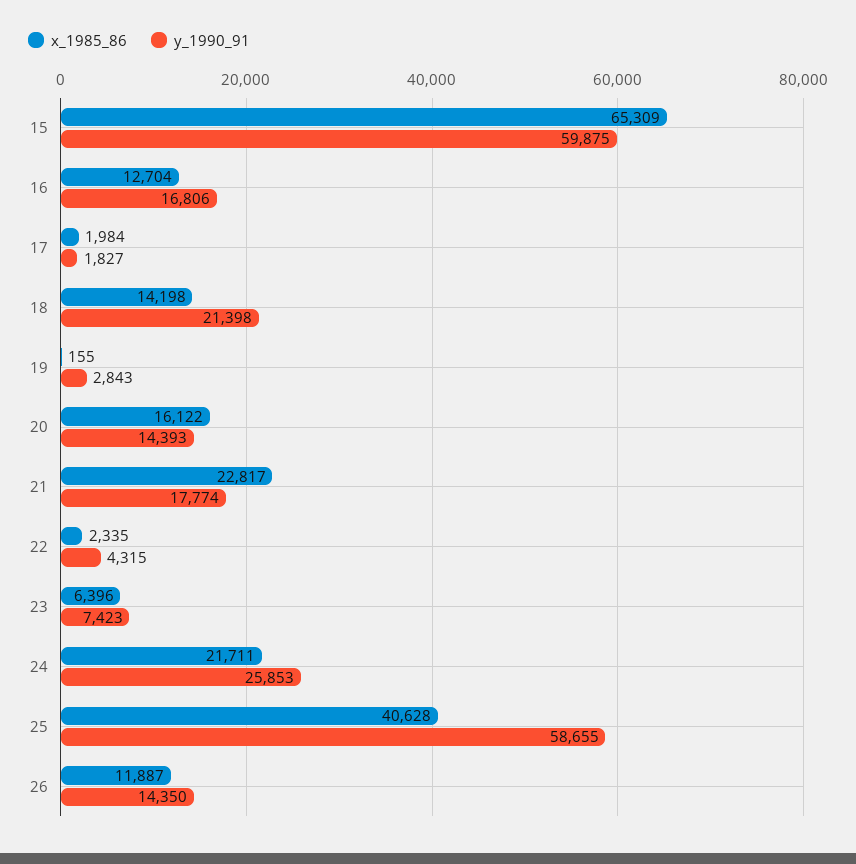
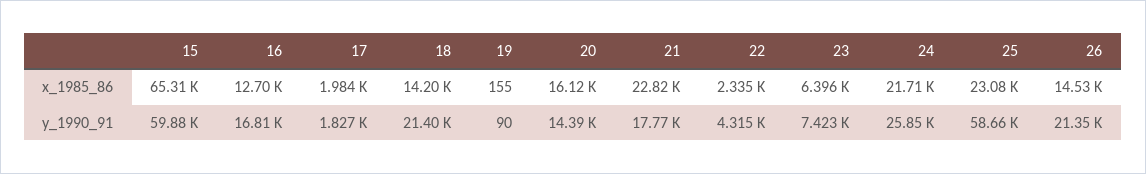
y_1990_91, 19: 2843 -> 90
x_1985_86, 25: 40628 -> 23080
x_1985_86, 26: 11887 -> 14530
y_1990_91, 26: 14350 -> 21350

